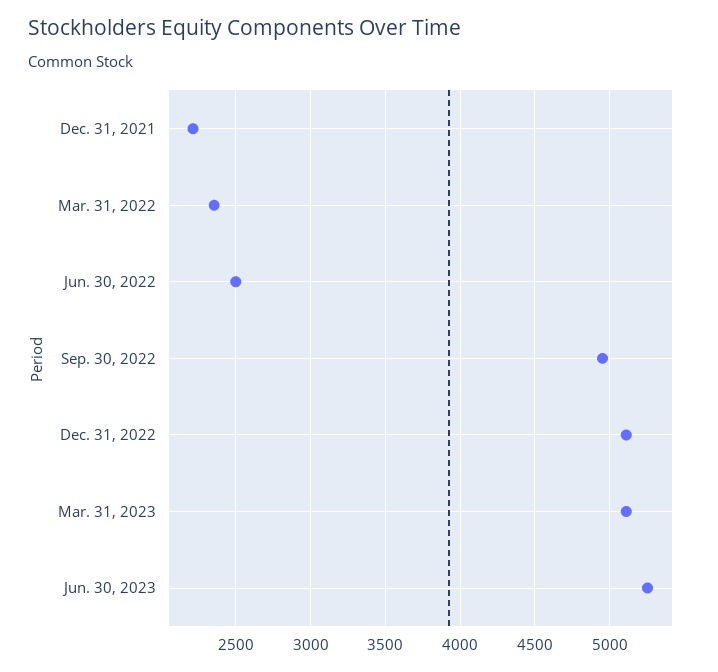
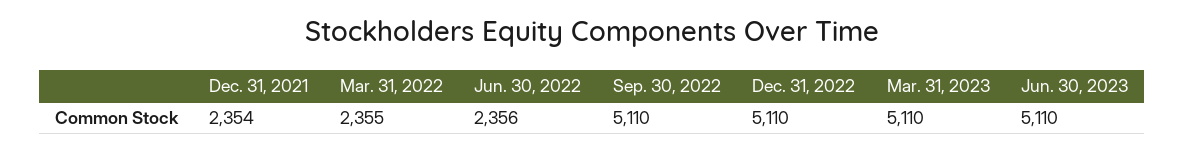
Dec. 31, 2021: 2200 -> 2354
Jun. 30, 2022: 2500 -> 2356
Sep. 30, 2022: 4950 -> 5110
Jun. 30, 2023: 5250 -> 5110

